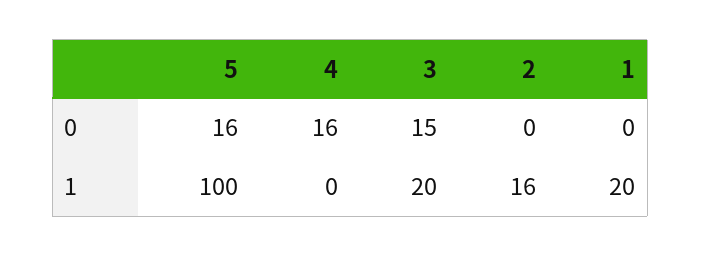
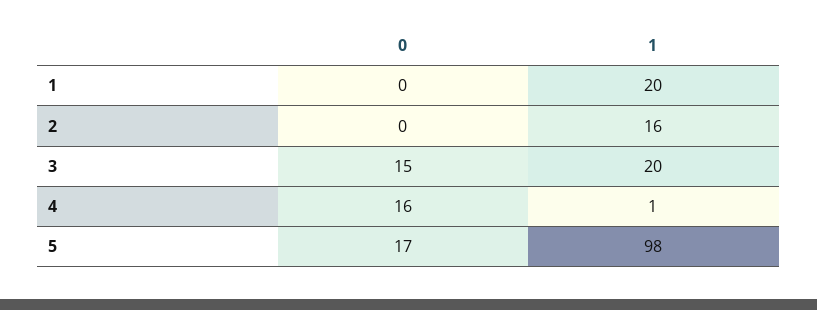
5, 0: 16 -> 17
5, 1: 100 -> 98
4, 1: 0 -> 1

